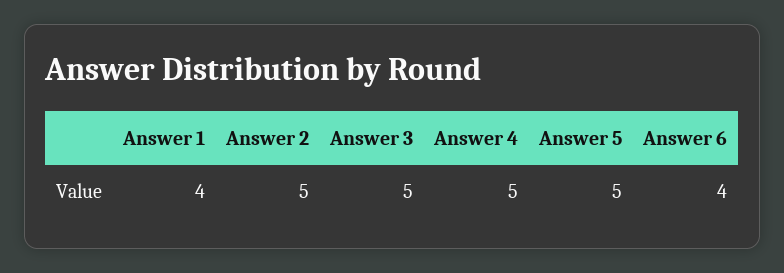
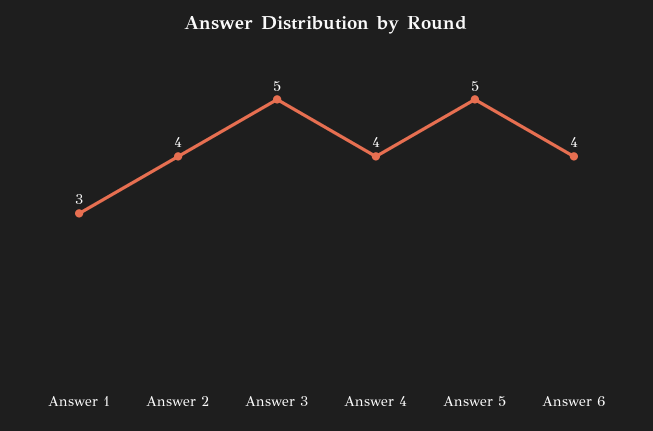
Answer 1: 4 -> 3
Answer 2: 5 -> 4
Answer 4: 5 -> 4

